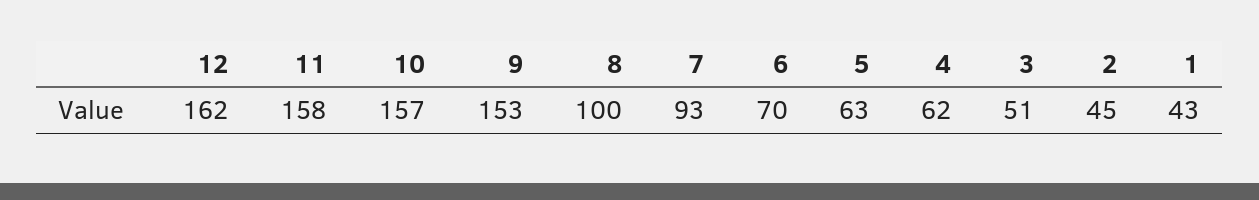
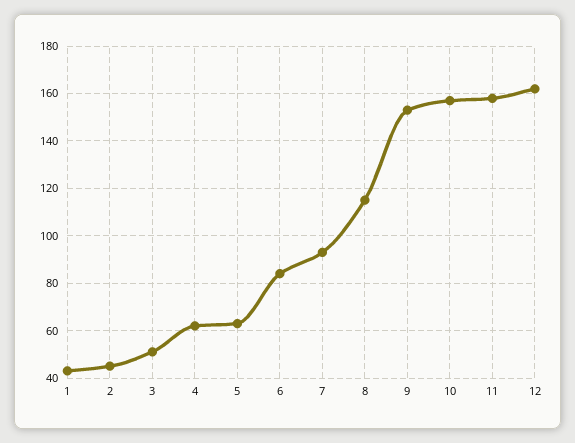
8: 100 -> 115
6: 70 -> 85

